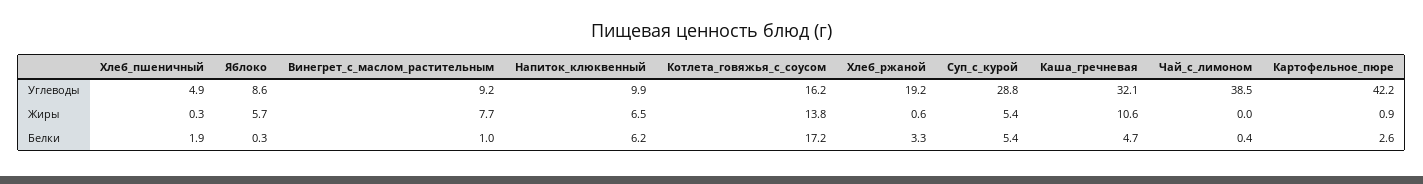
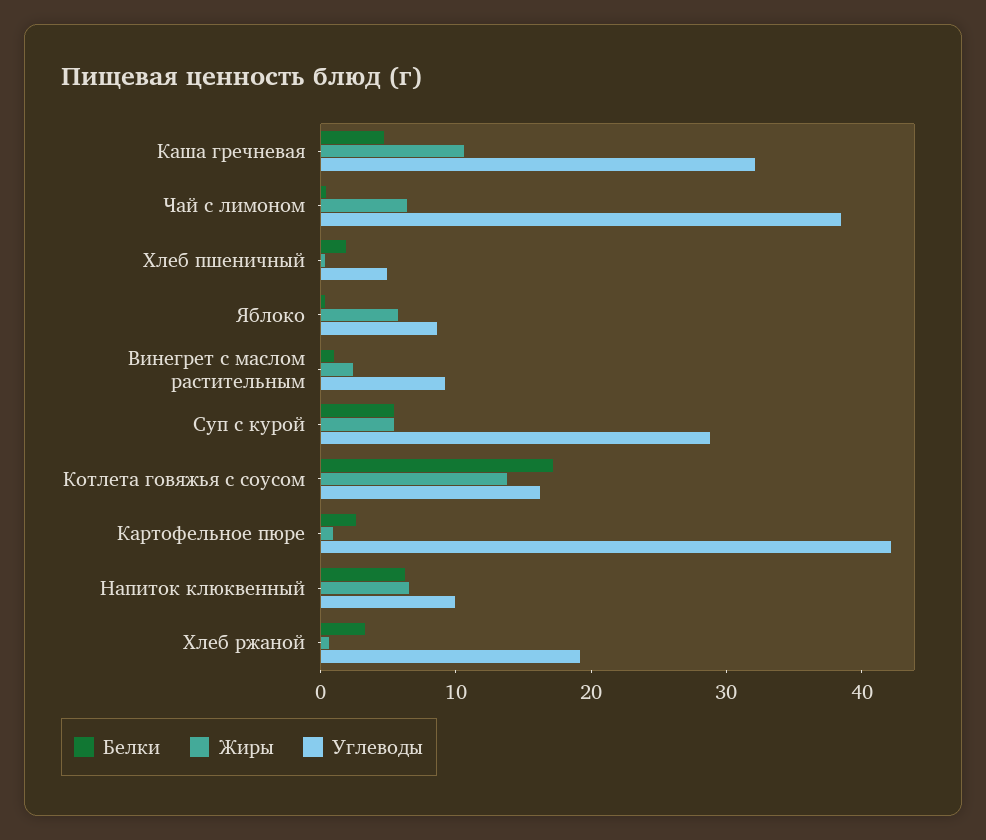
Жиры, Винегрет_с_маслом_растительным: 7.7 -> 2
Жиры, Чай_с_лимоном: 0 -> 6

